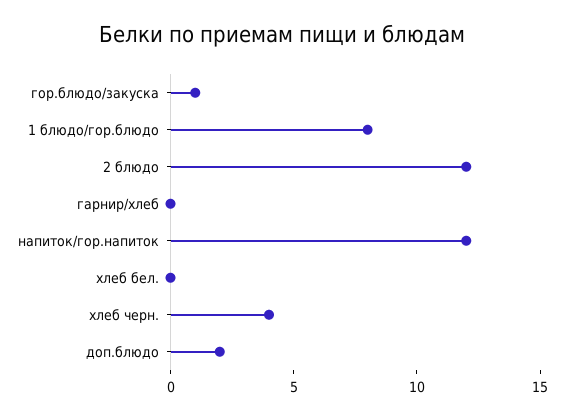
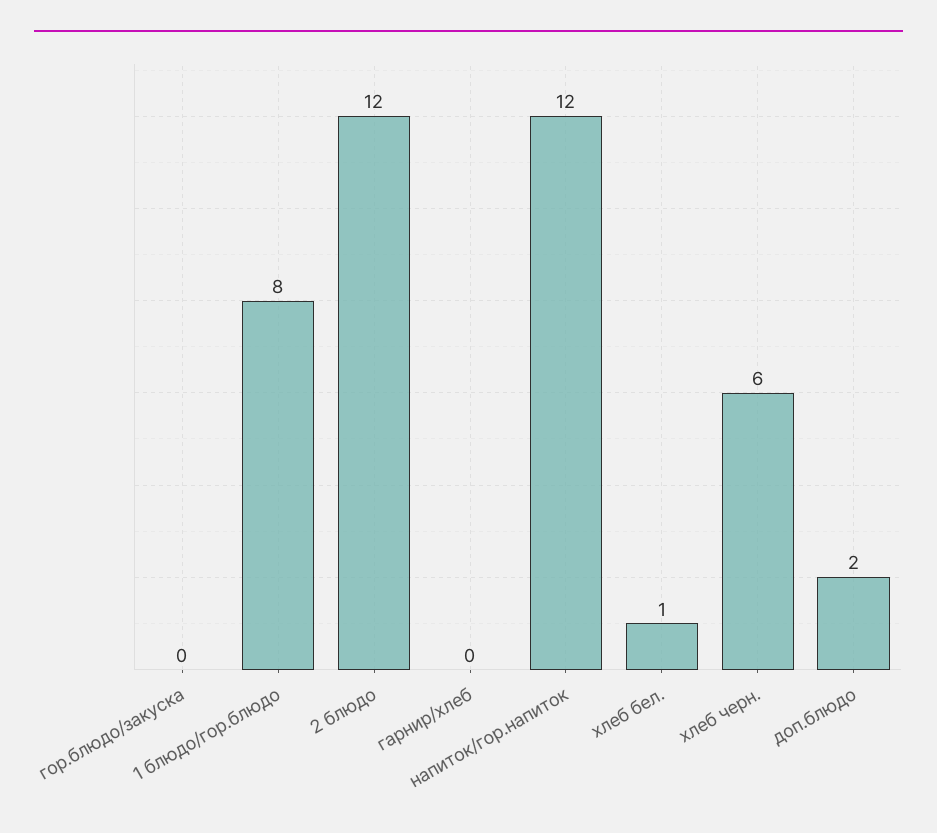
гор.блюдо/закуска: 1 -> 0
хлеб бел.: 0 -> 1
хлеб черн.: 4 -> 6

